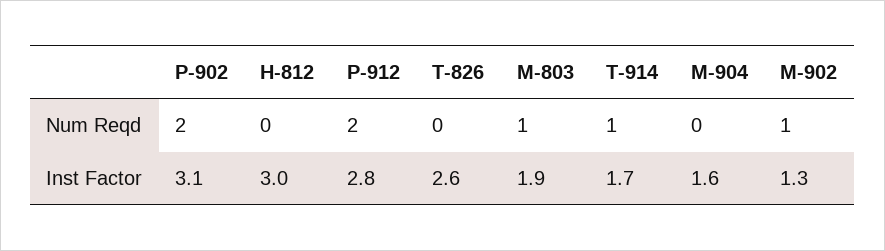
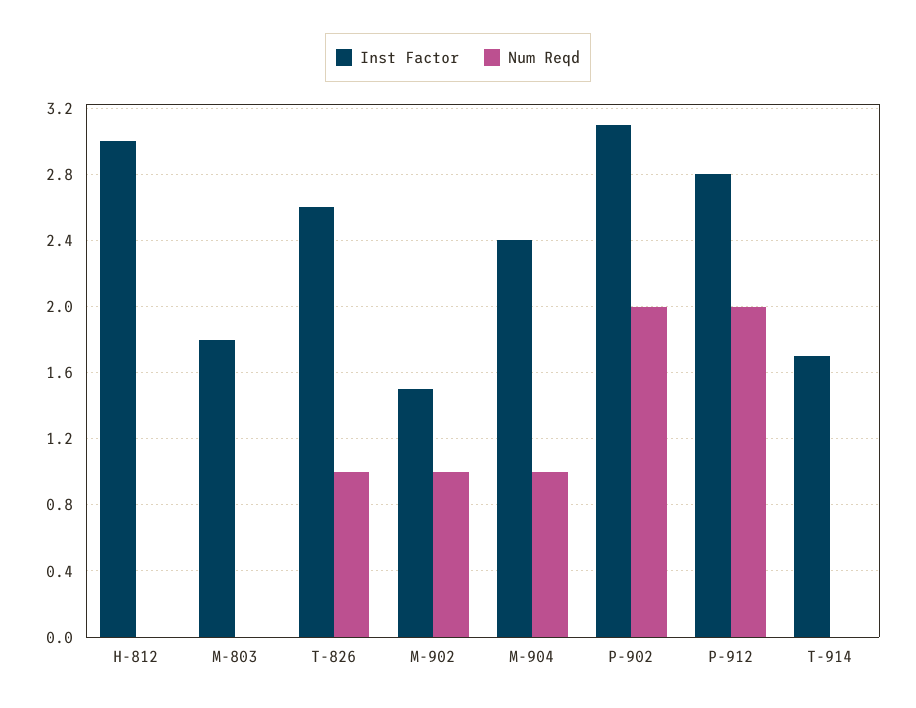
Num Reqd, T-826: 0 -> 1
Num Reqd, M-803: 1 -> 0
Num Reqd, T-914: 1 -> 0
Num Reqd, M-904: 0 -> 1
Inst Factor, M-803: 1.9 -> 1.8
Inst Factor, M-904: 1.6 -> 2.4
Inst Factor, M-902: 1.3 -> 1.5

